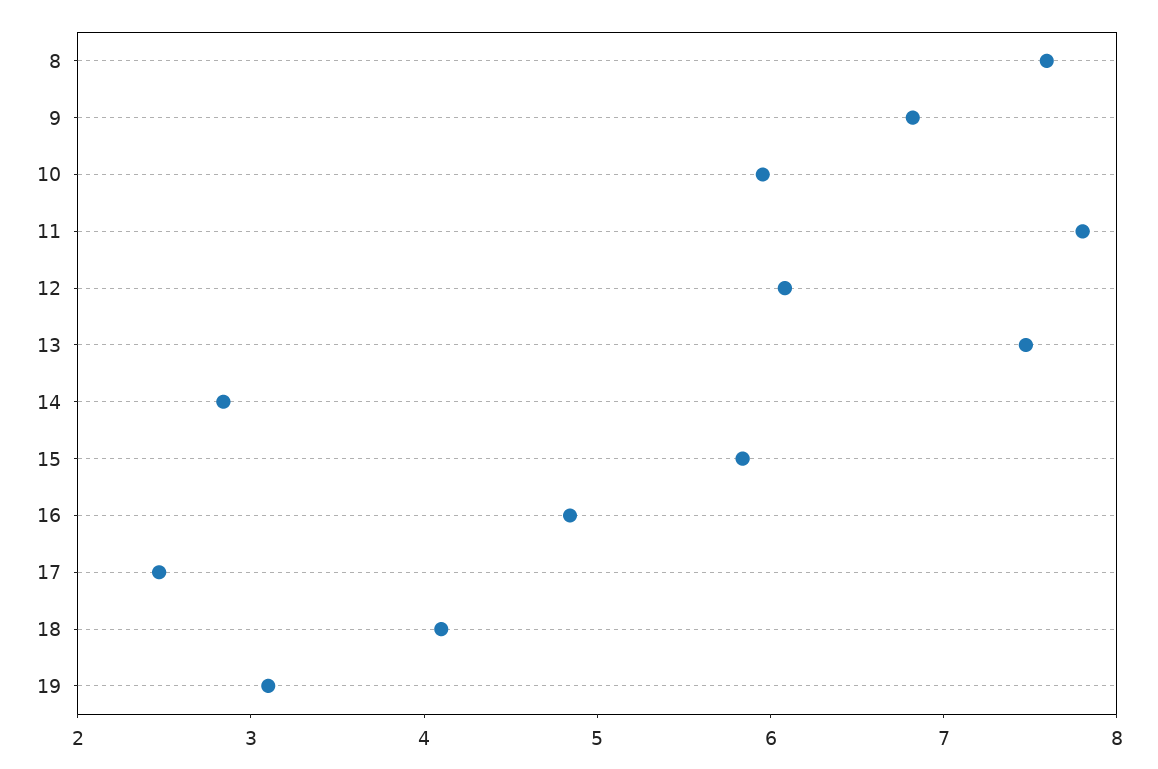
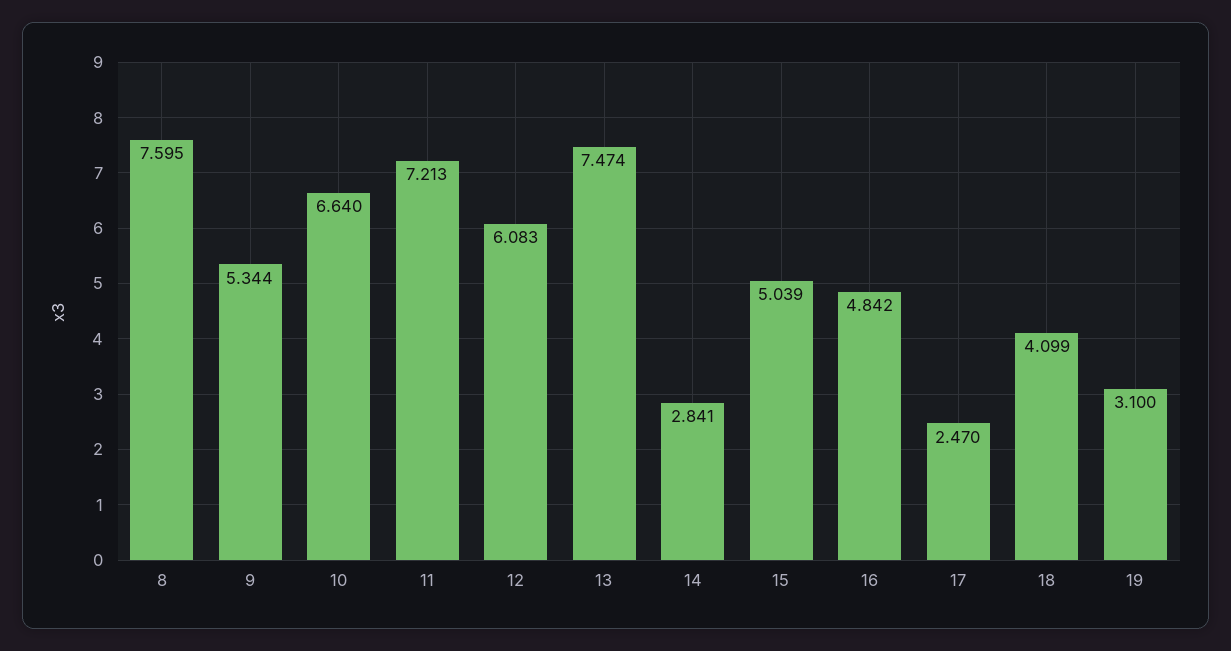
9: 6.8 -> 5.344
10: 6 -> 6.64
11: 7.8 -> 7.213
15: 5.8 -> 5.039

